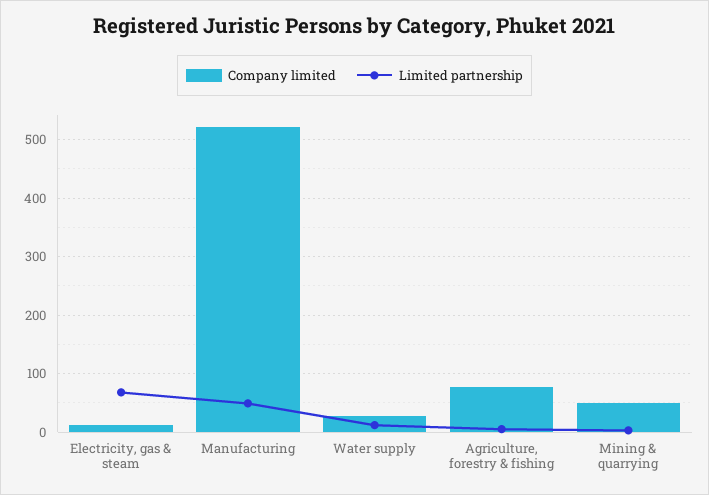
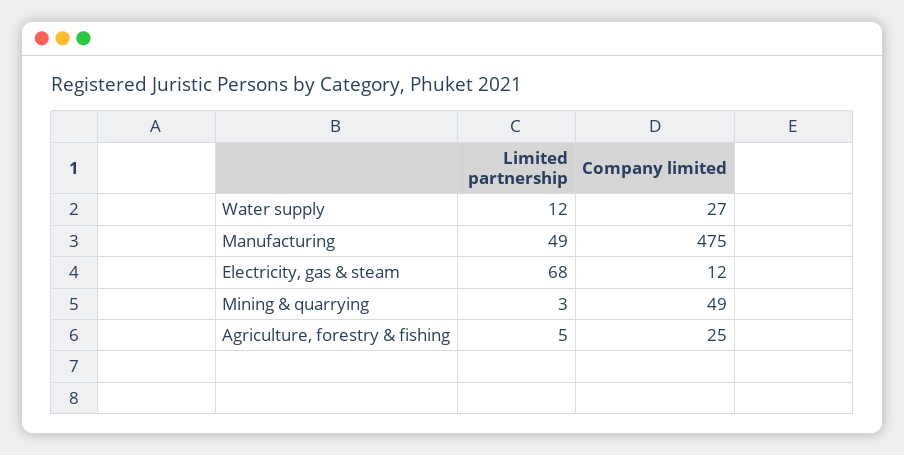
Company limited, Manufacturing: 520 -> 475
Company limited, Agriculture, forestry & fishing: 80 -> 25

